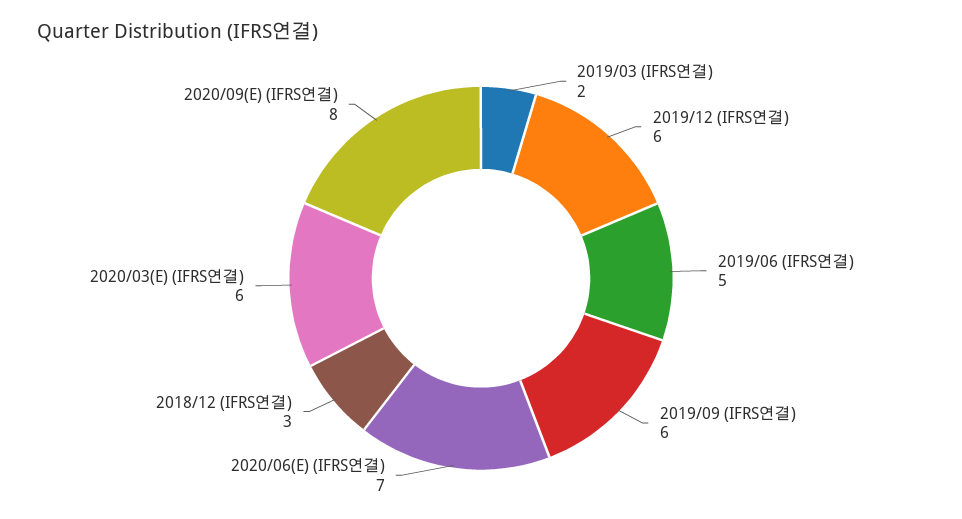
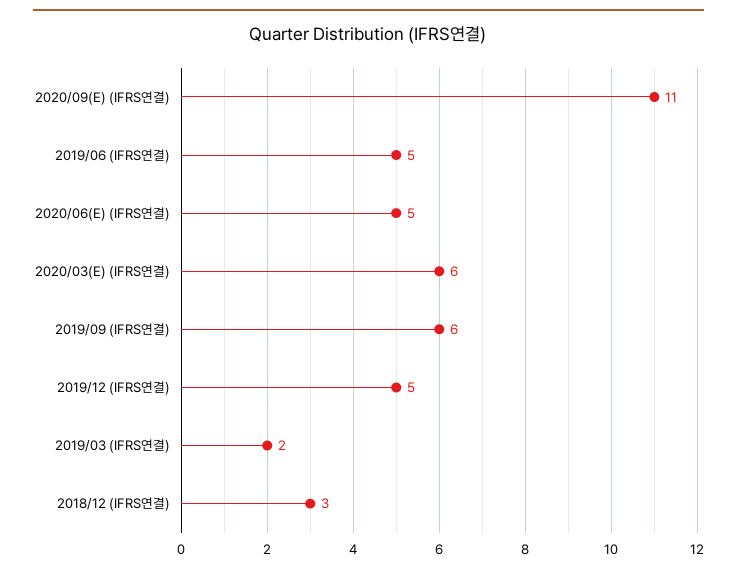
2019/12 (IFRS연결): 6 -> 5
2020/06(E) (IFRS연결): 7 -> 5
2020/09(E) (IFRS연결): 8 -> 11

